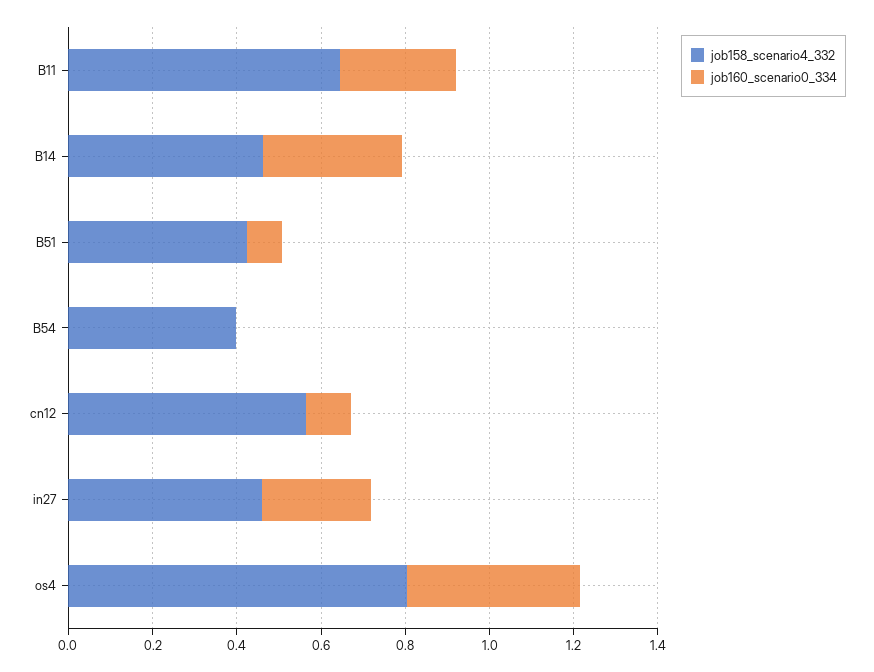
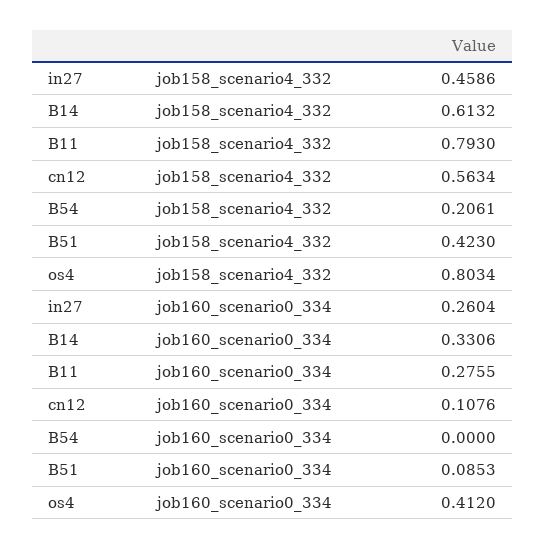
job158_scenario4_332, B11: 0.65 -> 0.793
job158_scenario4_332, B14: 0.45 -> 0.6132
job158_scenario4_332, B54: 0.4 -> 0.2061

